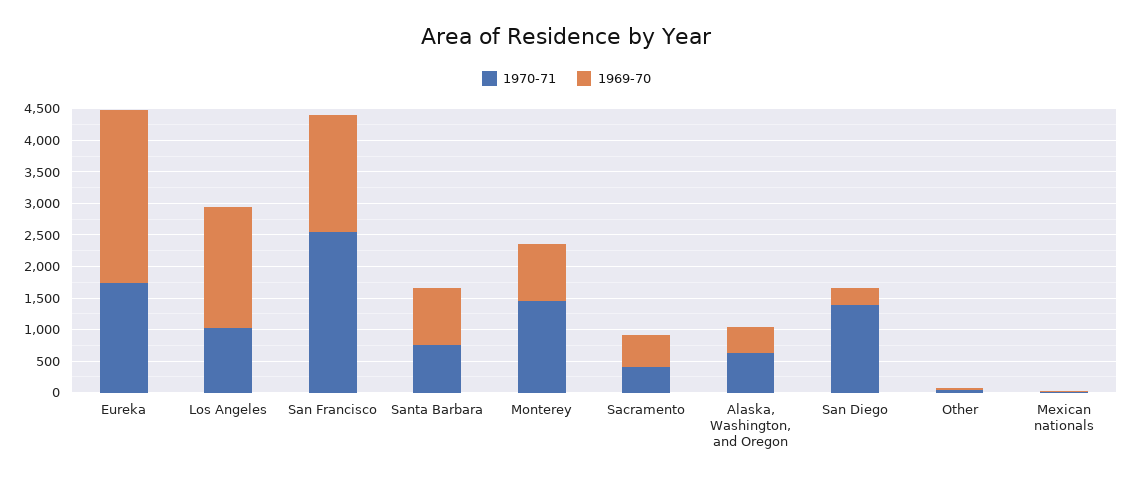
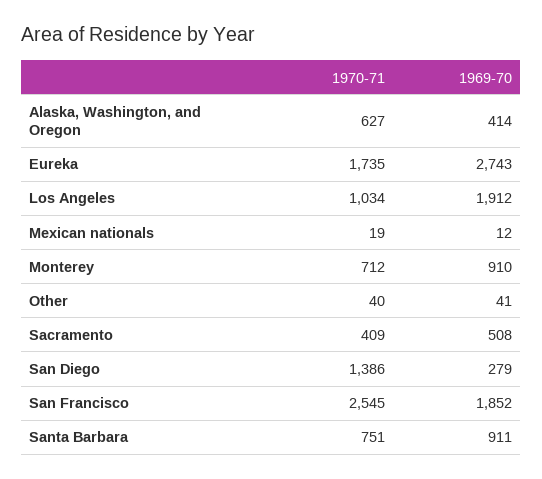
1970-71, Monterey: 1500 -> 712

